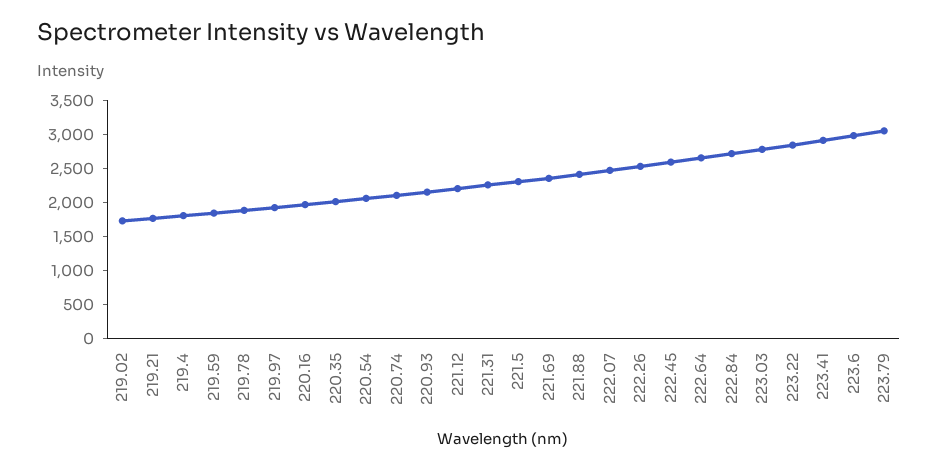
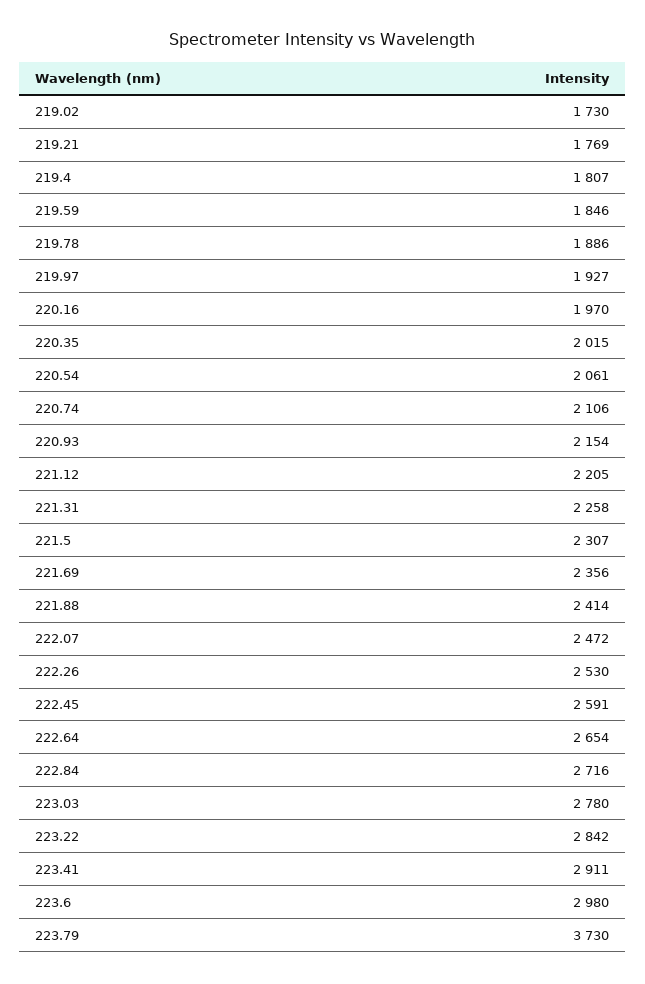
223.79: 3000 -> 3730

